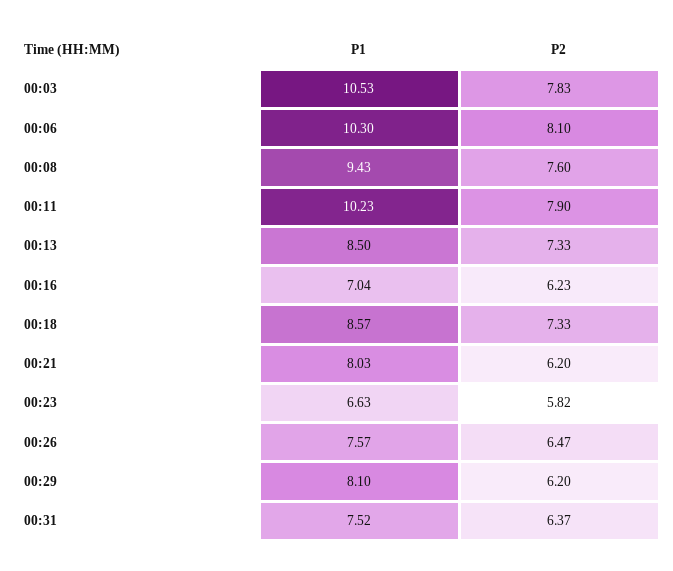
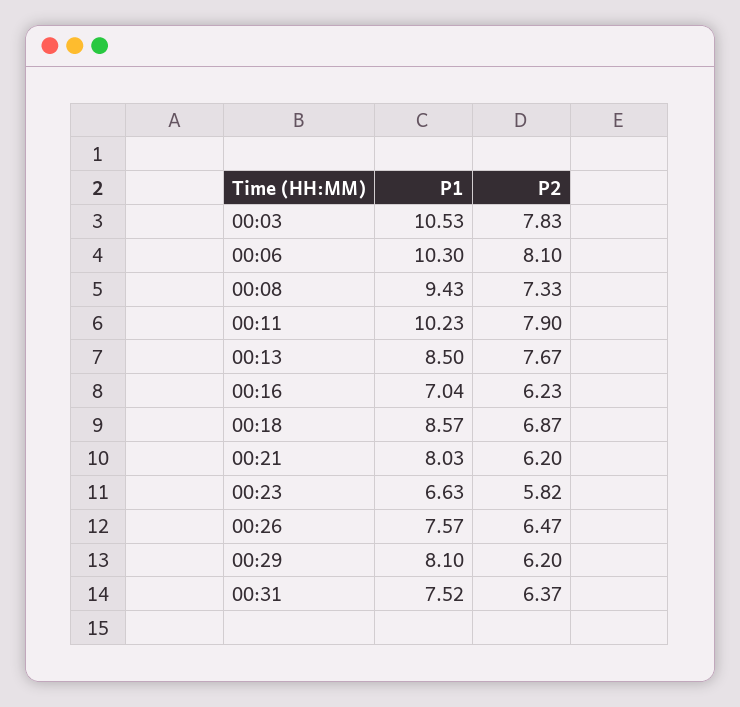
P2, 00:08: 7.6 -> 7.33
P2, 00:13: 7.33 -> 7.67
P2, 00:18: 7.33 -> 6.87

